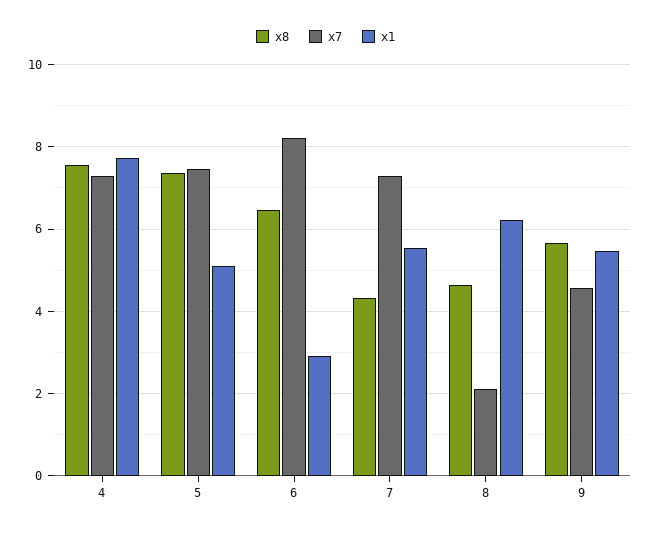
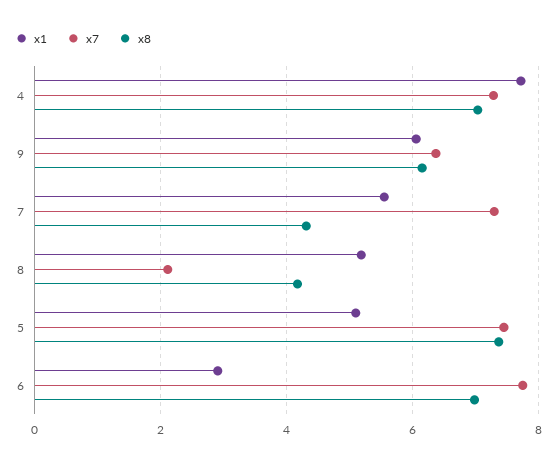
x8, 4: 7.6 -> 7
x8, 6: 6.4 -> 7
x7, 6: 8.2 -> 7.8
x8, 8: 4.6 -> 4.2
x1, 8: 6.2 -> 5.2
x8, 9: 5.6 -> 6.2
x7, 9: 4.6 -> 6.4
x1, 9: 5.4 -> 6

